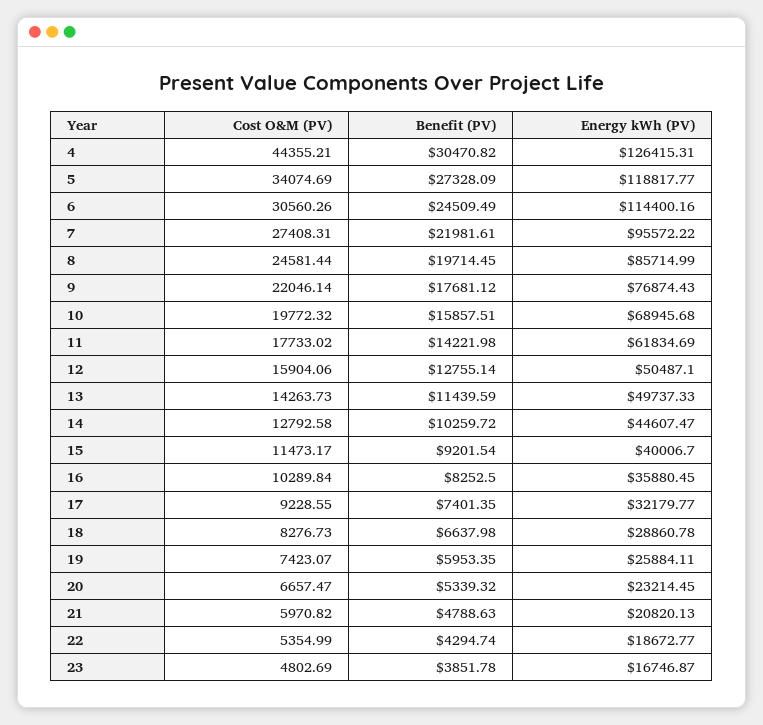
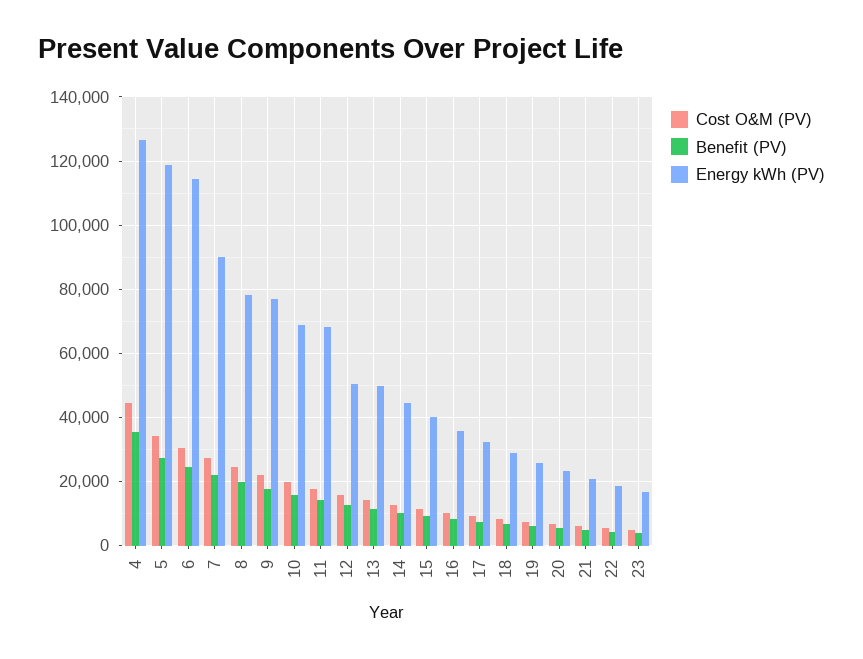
Benefit (PV), 4: 30470.82 -> 36000
Energy kWh (PV), 7: 95572.22 -> 90000
Energy kWh (PV), 8: 85714.99 -> 78000
Energy kWh (PV), 11: 61834.69 -> 68000

